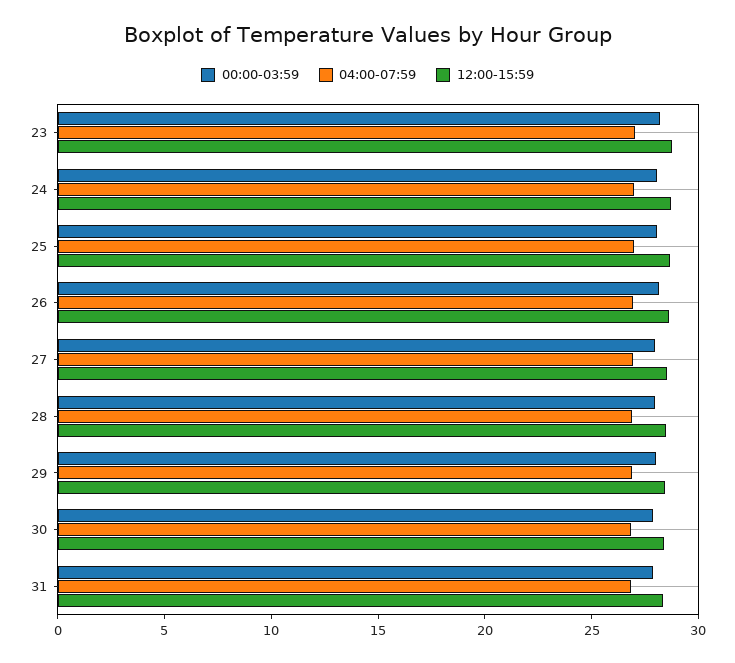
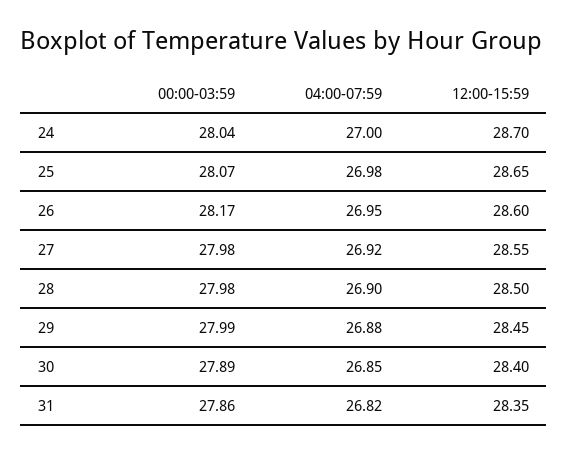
00:00-03:59, 23: 28 -> none
04:00-07:59, 23: 27 -> none
12:00-15:59, 23: 29 -> none

